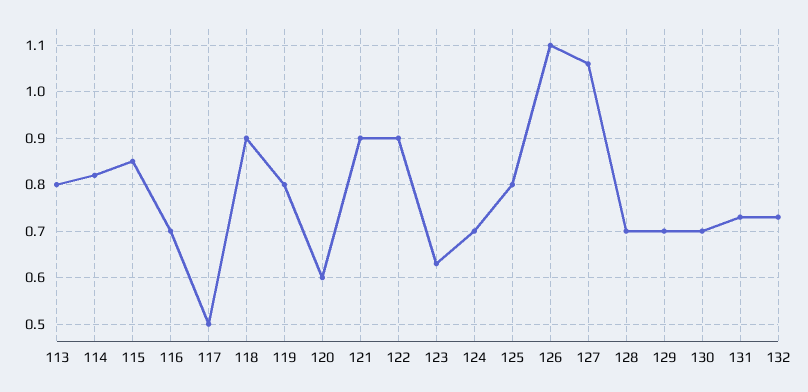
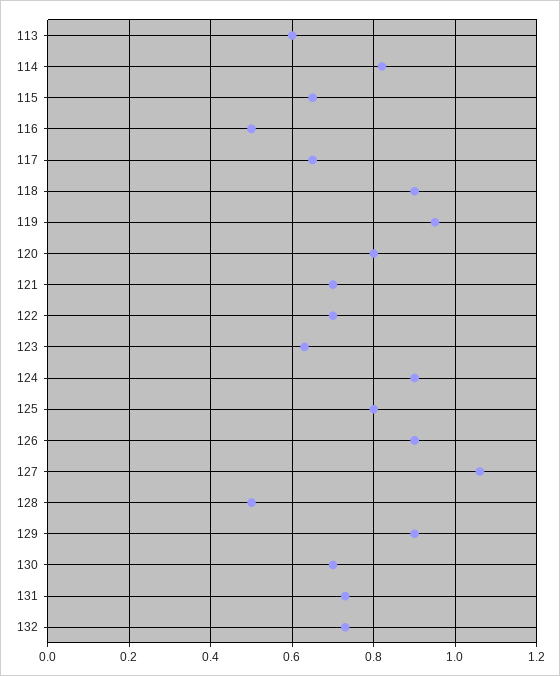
113: 0.8 -> 0.6
115: 0.85 -> 0.65
116: 0.7 -> 0.5
117: 0.5 -> 0.65
119: 0.8 -> 0.95
120: 0.6 -> 0.8
121: 0.9 -> 0.7
122: 0.9 -> 0.7
124: 0.7 -> 0.9
126: 1.1 -> 0.9
128: 0.7 -> 0.5
129: 0.7 -> 0.9

